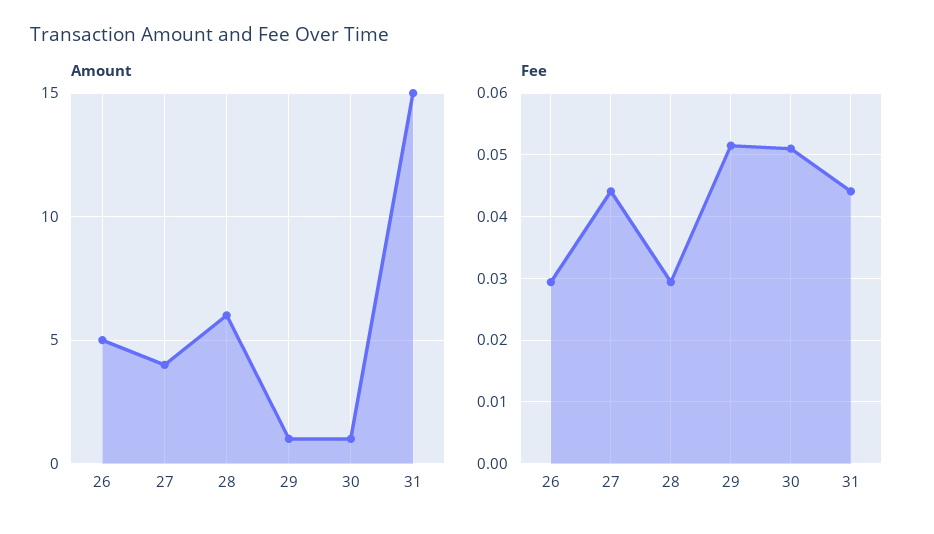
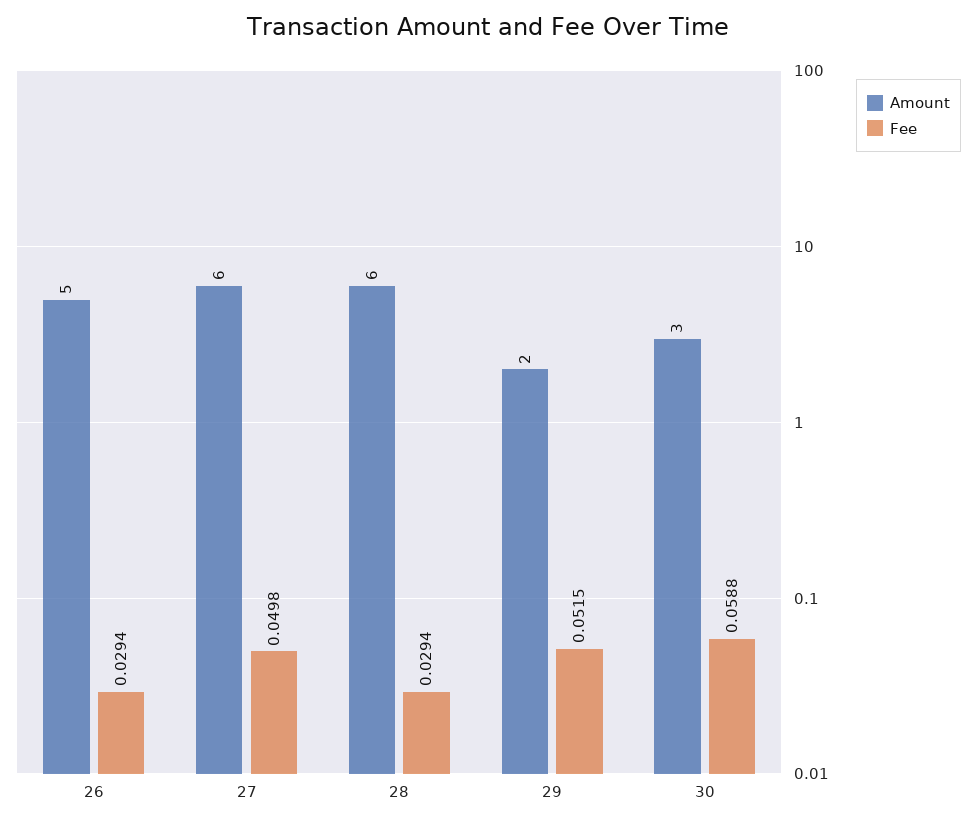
Amount, 27: 4 -> 6
Amount, 29: 1 -> 2
Amount, 30: 1 -> 3
Amount, 31: 15 -> none
Fee, 27: 0.044 -> 0.0498
Fee, 30: 0.051 -> 0.0588
Fee, 31: 0.044 -> none

